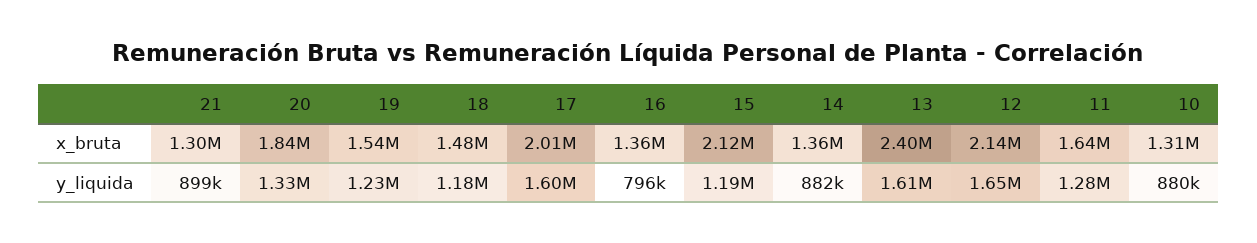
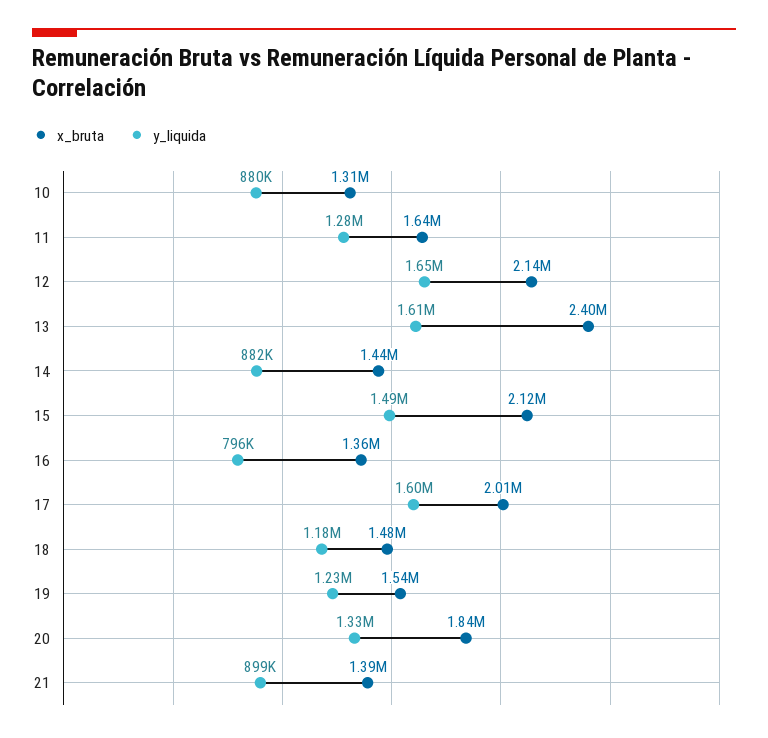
x_bruta, 21: 1300000 -> 1390000
x_bruta, 14: 1360000 -> 1440000
y_liquida, 15: 1190000 -> 1490000

